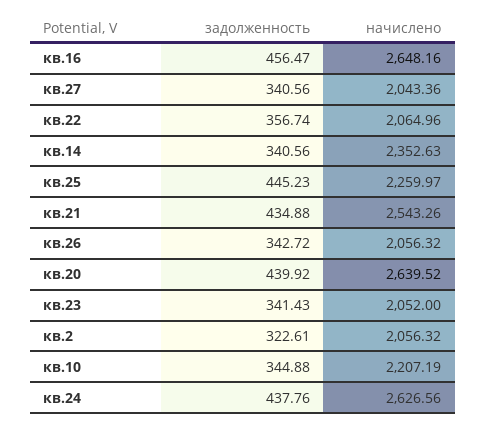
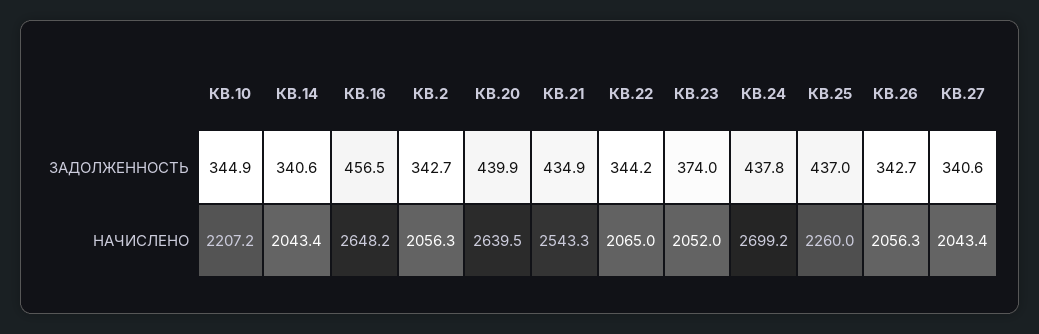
задолженность, кв.22: 356.74 -> 344.2
начислено, кв.14: 2352.63 -> 2043.4
задолженность, кв.25: 445.23 -> 437
задолженность, кв.23: 341.43 -> 374
задолженность, кв.2: 322.61 -> 342.7
начислено, кв.24: 2626.56 -> 2699.2

